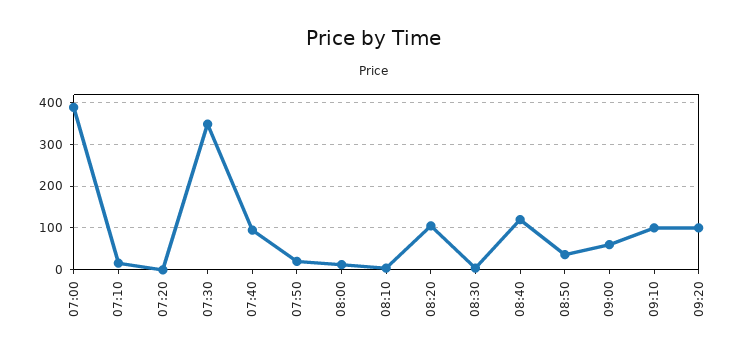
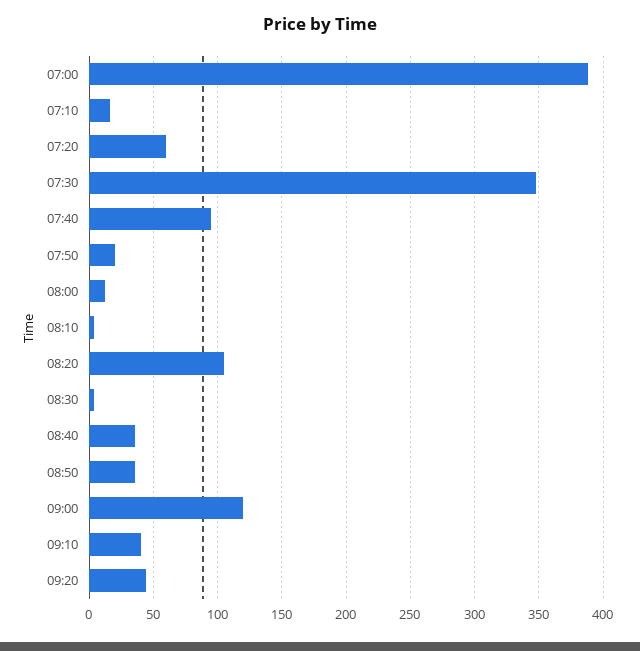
07:20: 0 -> 60
08:40: 120 -> 35
09:00: 60 -> 120
09:10: 100 -> 40
09:20: 100 -> 45

